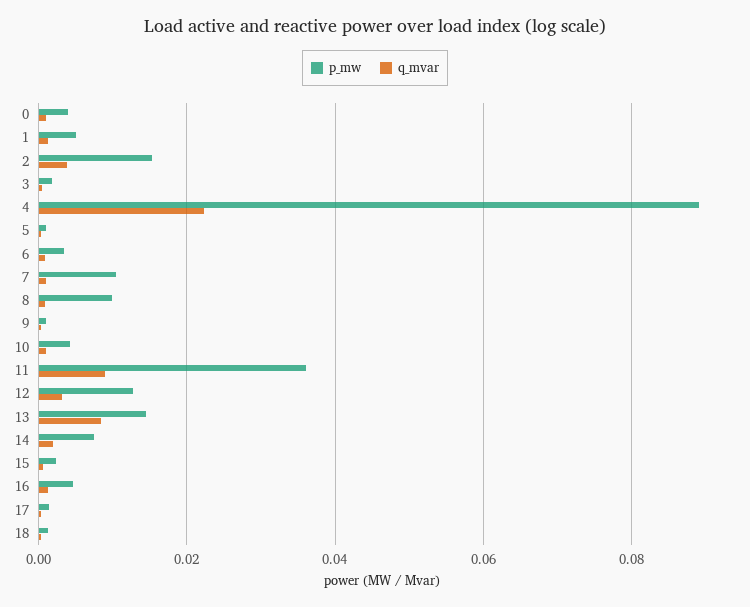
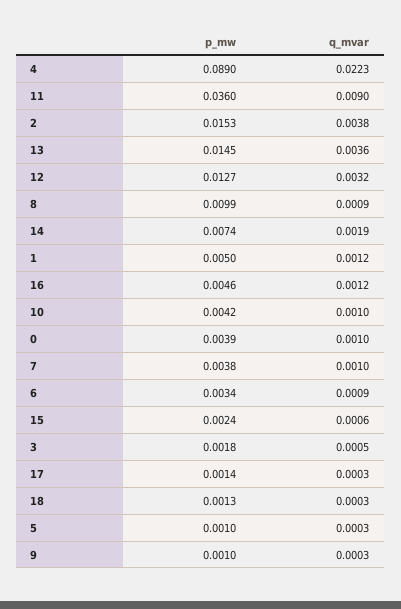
p_mw, 7: 0.01 -> 0.0038
q_mvar, 13: 0.008 -> 0.0036

